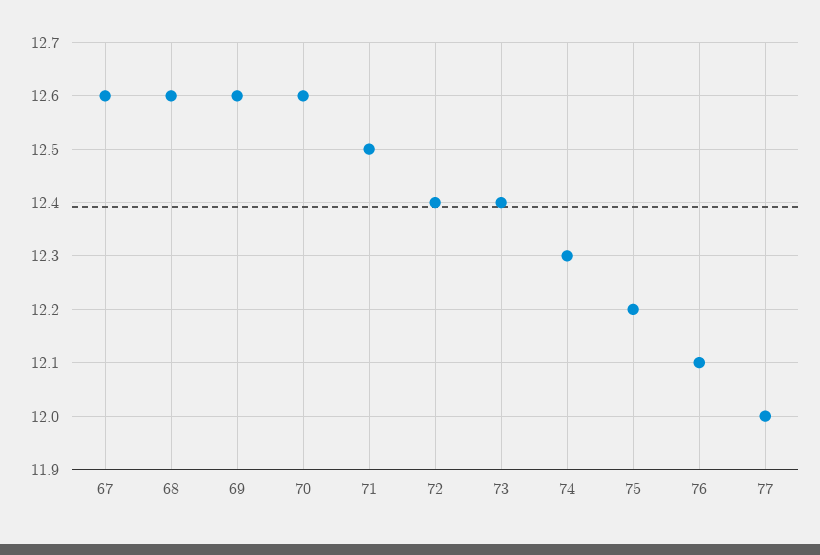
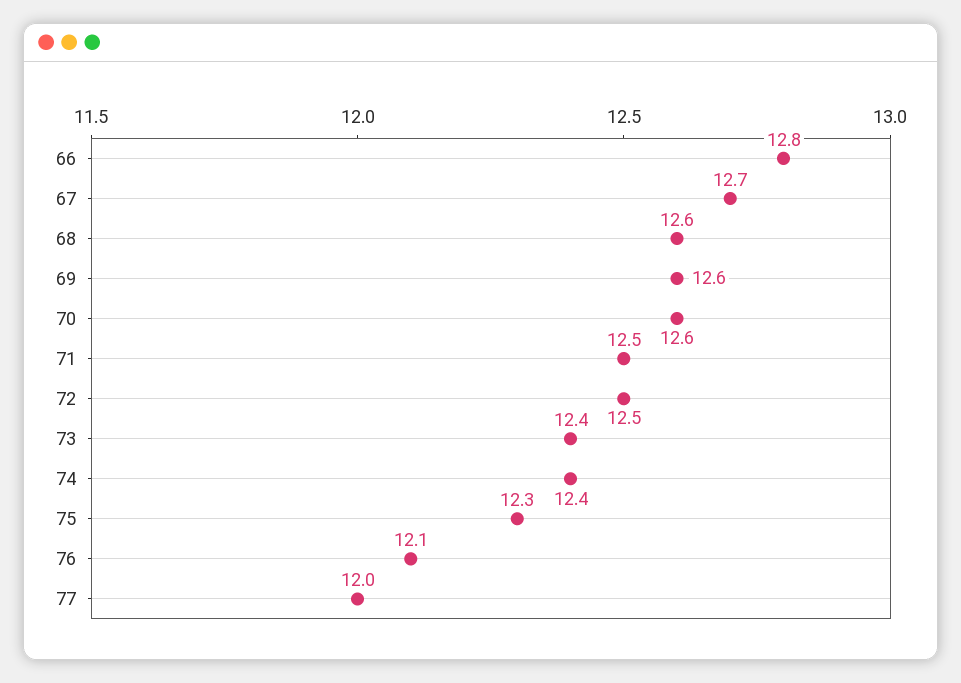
67: 12.6 -> 12.7
72: 12.4 -> 12.5
74: 12.3 -> 12.4
75: 12.2 -> 12.3
66: none -> 12.8

